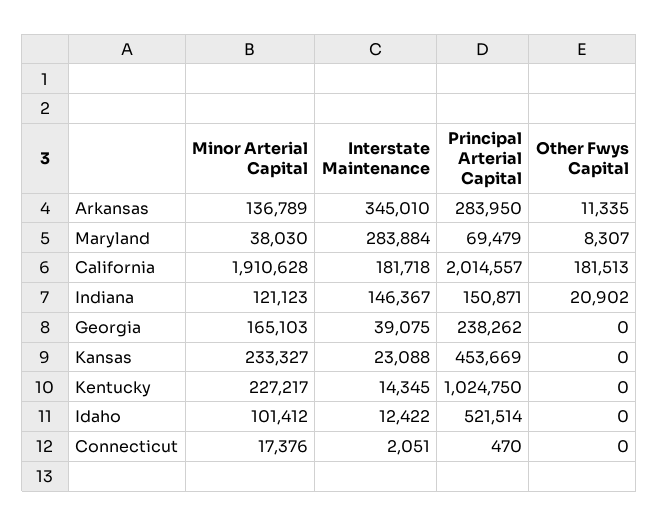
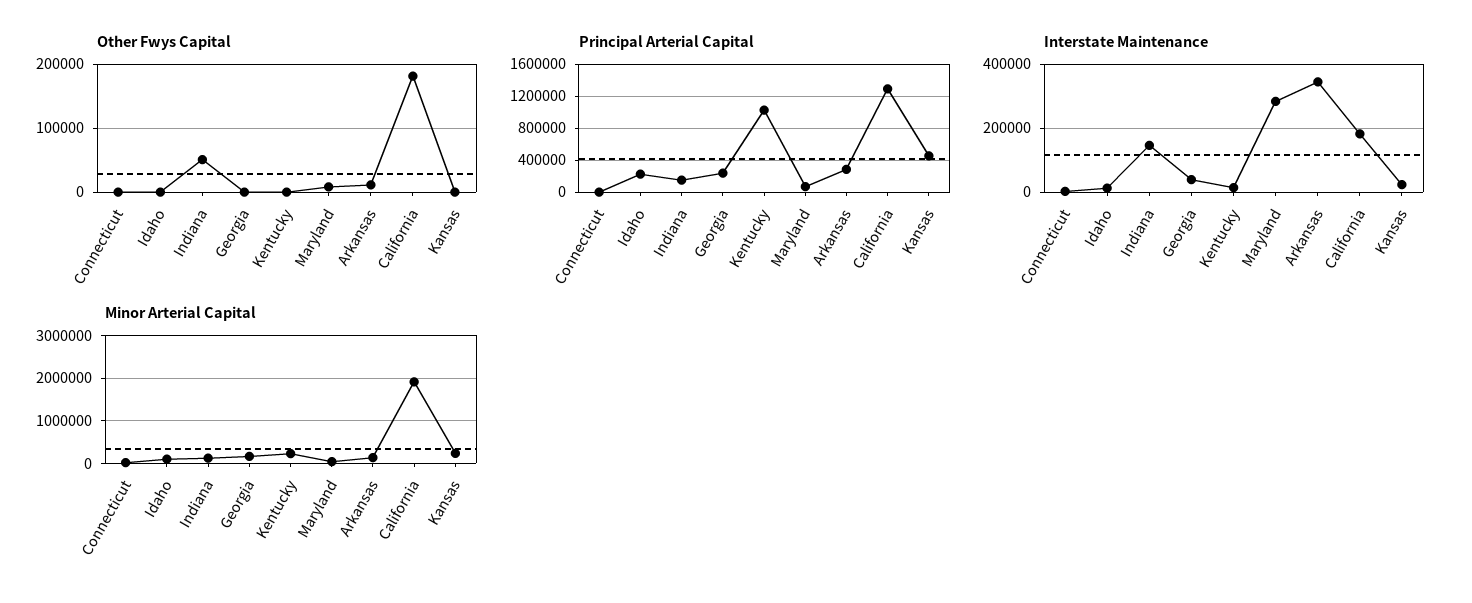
Principal Arterial Capital, California: 2014557 -> 1300000
Other Fwys Capital, Indiana: 20902 -> 50000
Principal Arterial Capital, Idaho: 521514 -> 200000

